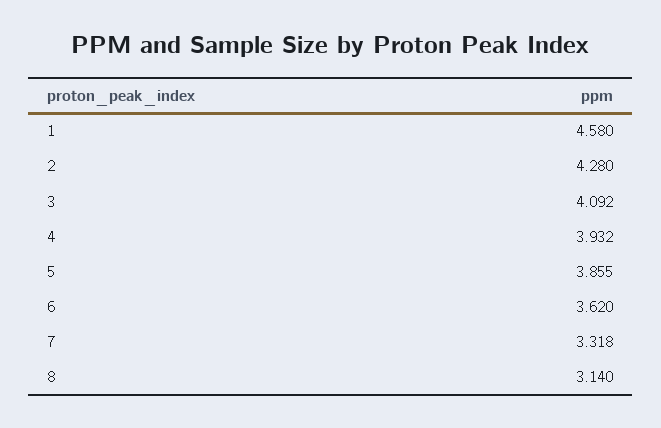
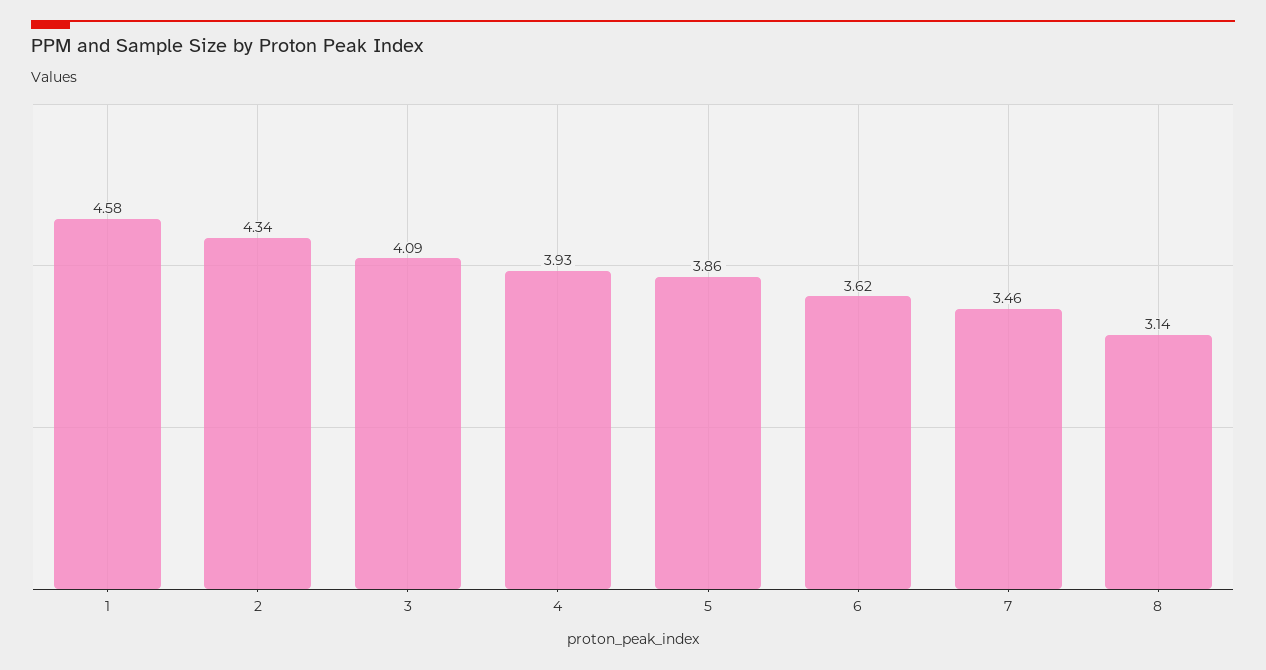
2: 4.28 -> 4.34
7: 3.318 -> 3.46

